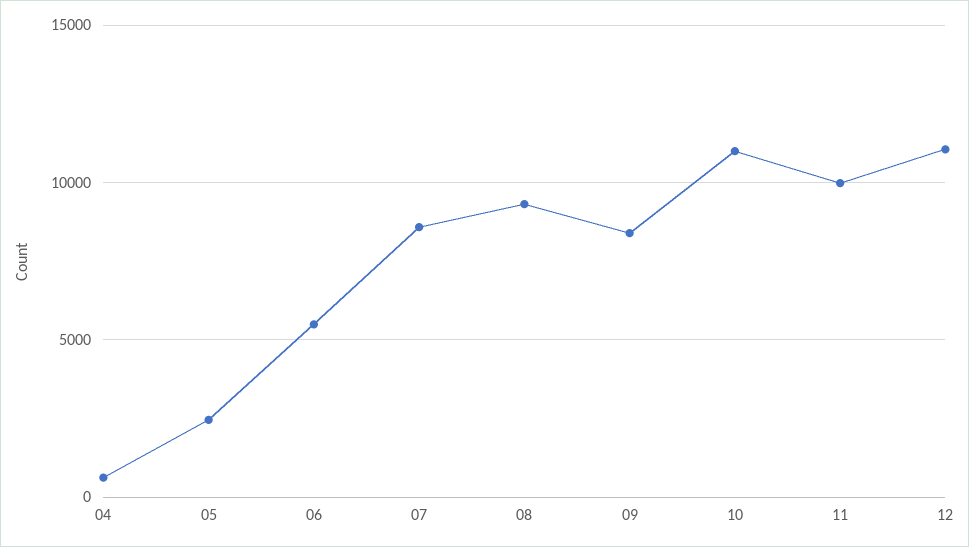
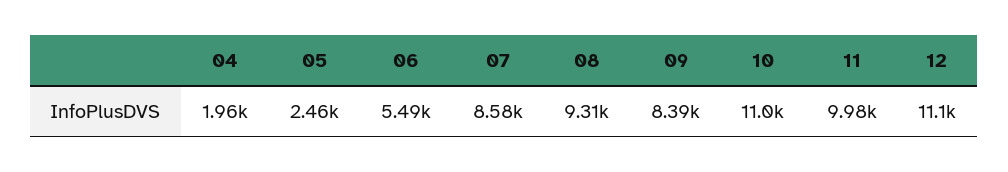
04: 500 -> 1960

